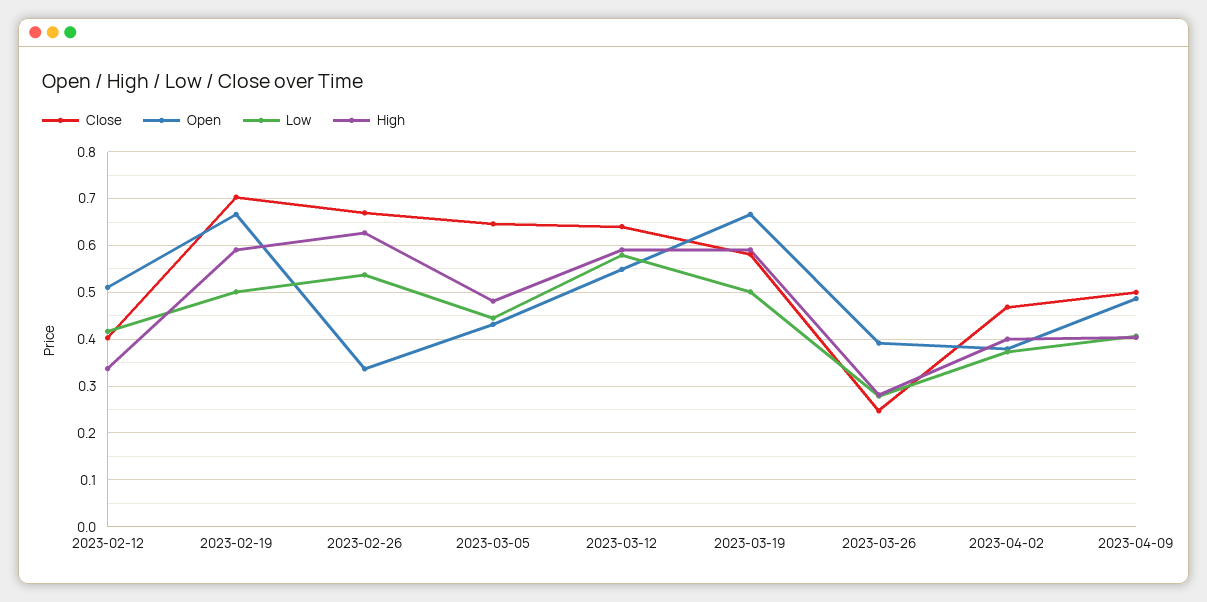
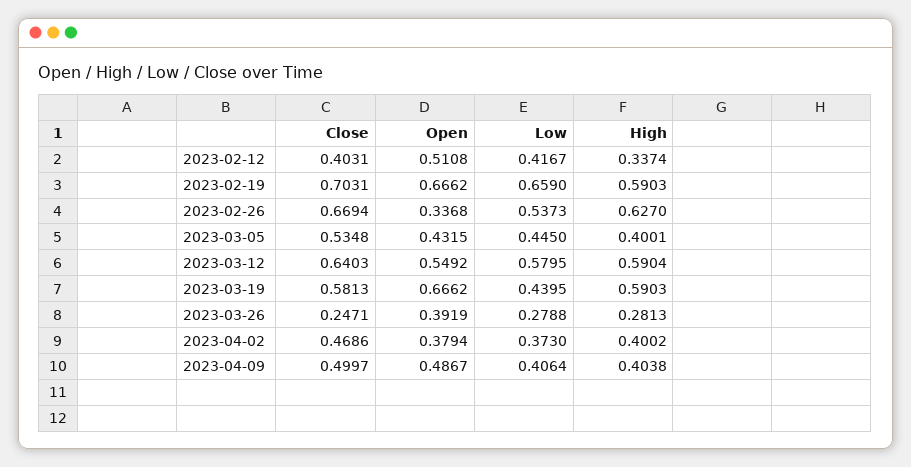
Low, 2023-02-19: 0.5 -> 0.659
Close, 2023-03-05: 0.64 -> 0.5348
High, 2023-03-05: 0.48 -> 0.4001
Low, 2023-03-19: 0.5 -> 0.4395

